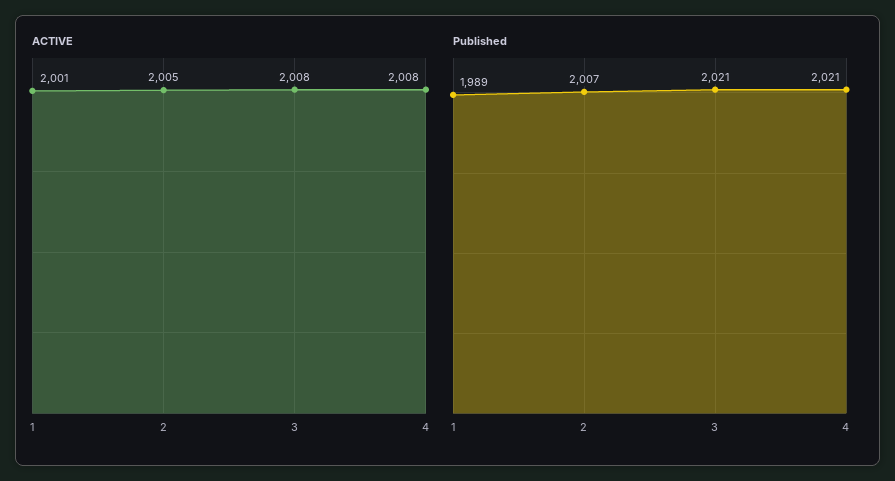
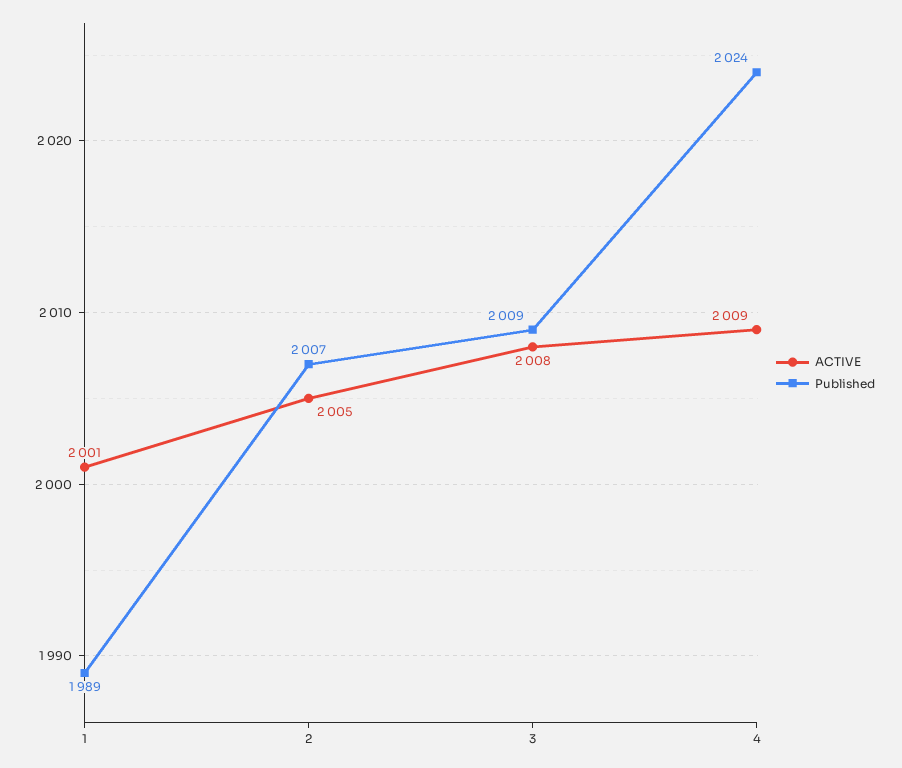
ACTIVE, 4: 2008 -> 2009
Published, 3: 2021 -> 2009
Published, 4: 2021 -> 2024

